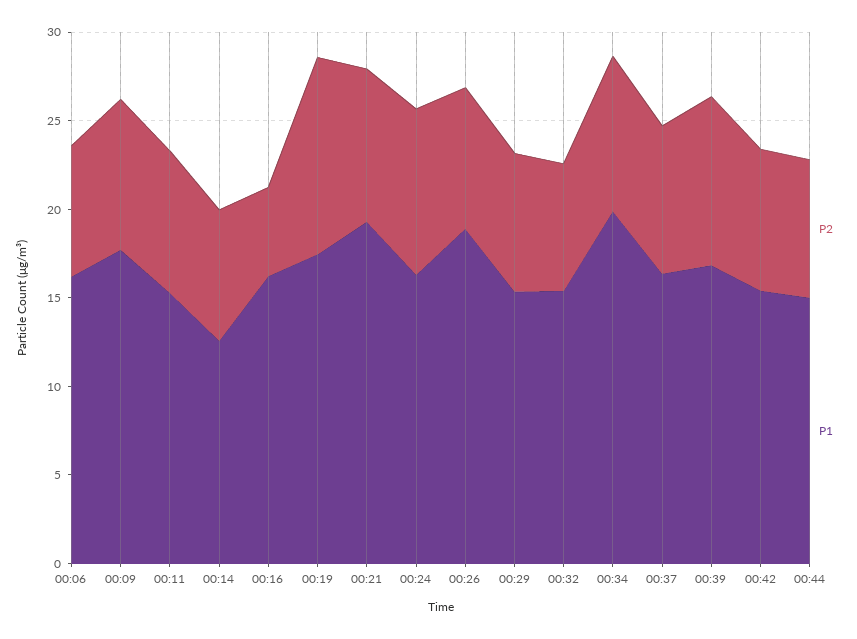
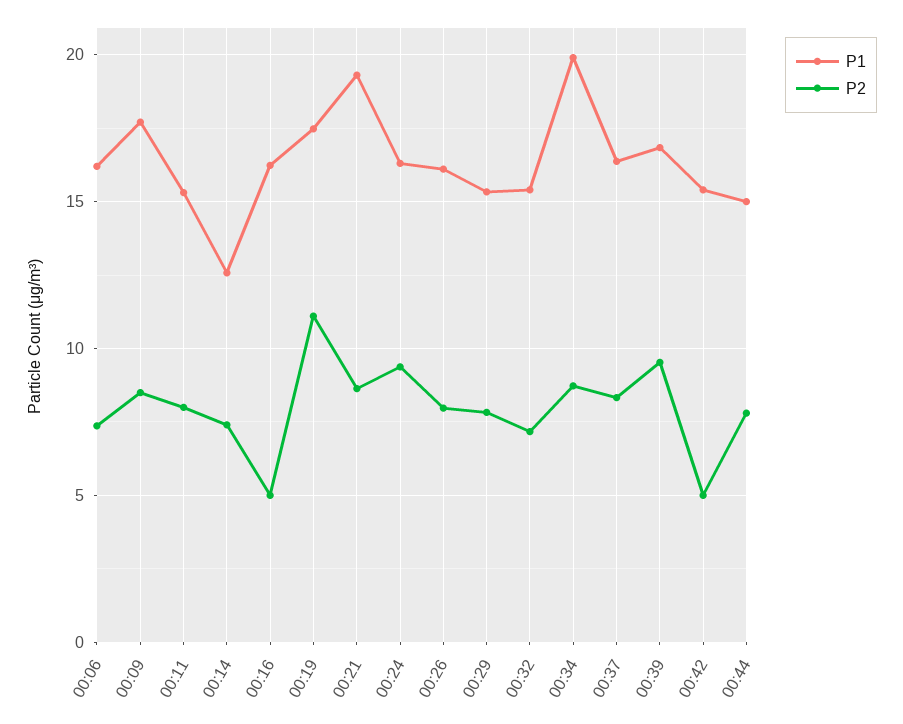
P1, 00:26: 19 -> 16
P2, 00:42: 8 -> 5

